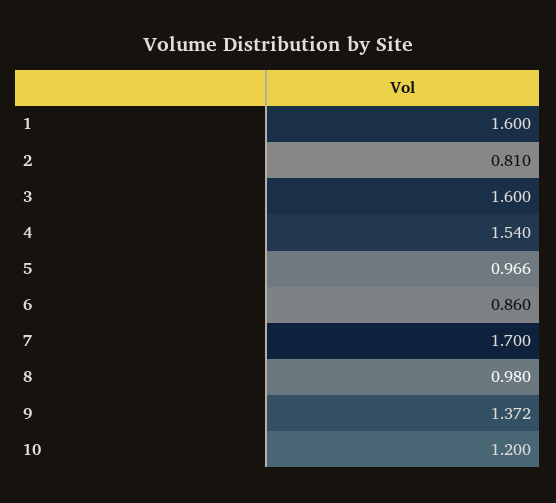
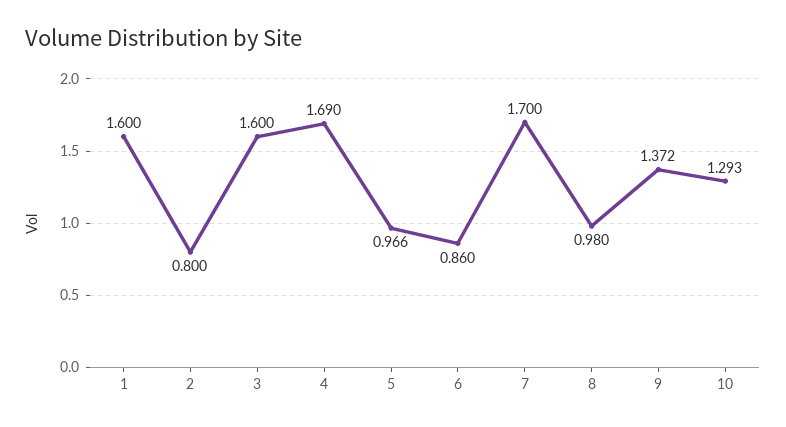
2: 0.81 -> 0.8
4: 1.54 -> 1.69
10: 1.2 -> 1.293

